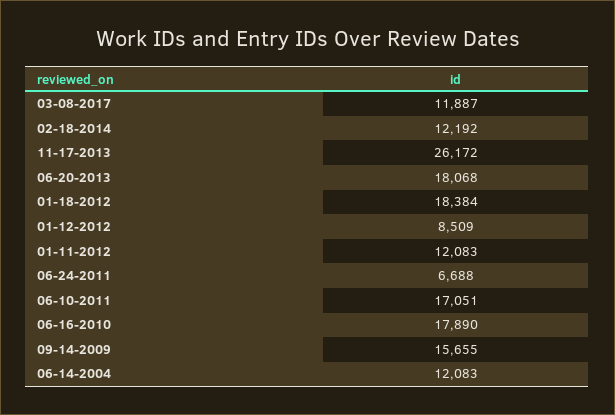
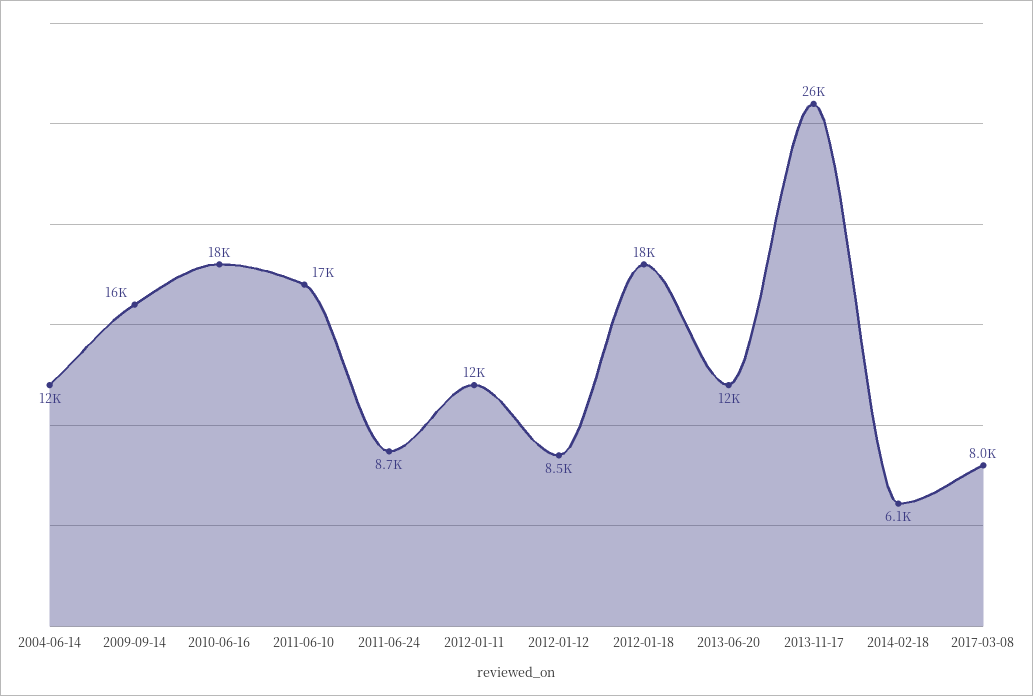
03-08-2017: 11887 -> 8000
02-18-2014: 12192 -> 6100
06-20-2013: 18068 -> 12000
06-24-2011: 6688 -> 8700

